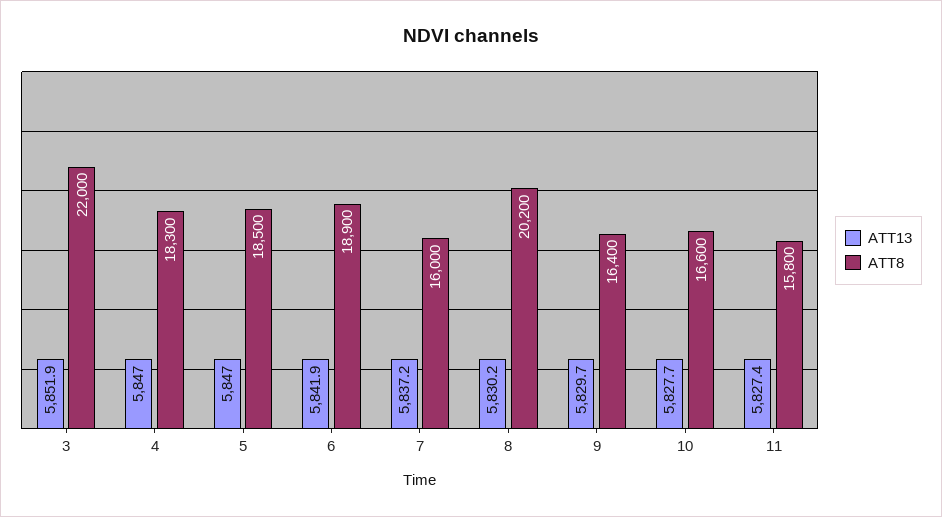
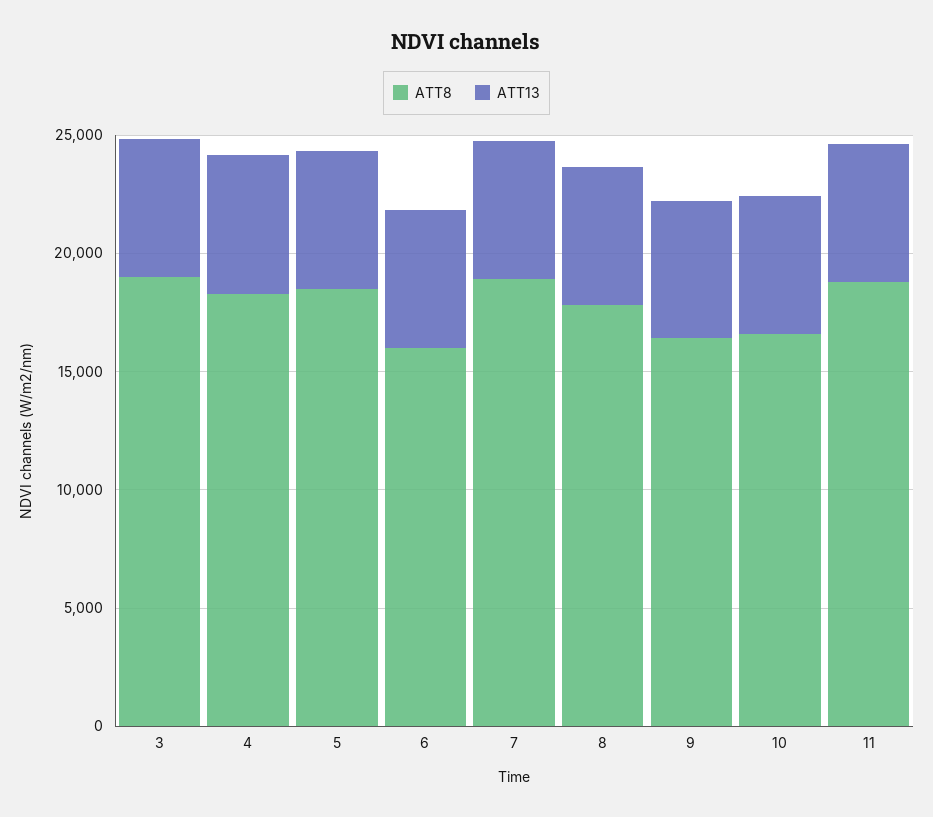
ATT8, 3: 22000 -> 19000
ATT8, 6: 18900 -> 16000
ATT8, 7: 16000 -> 19000
ATT8, 8: 20200 -> 18000
ATT8, 11: 15800 -> 19000

